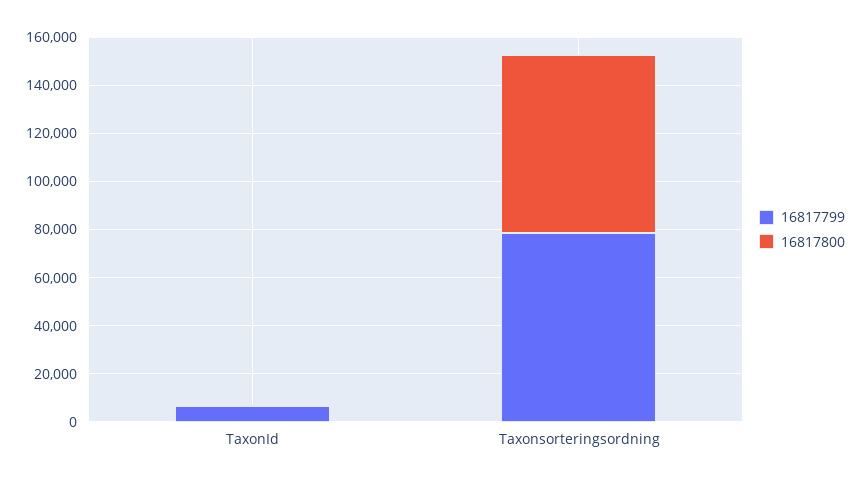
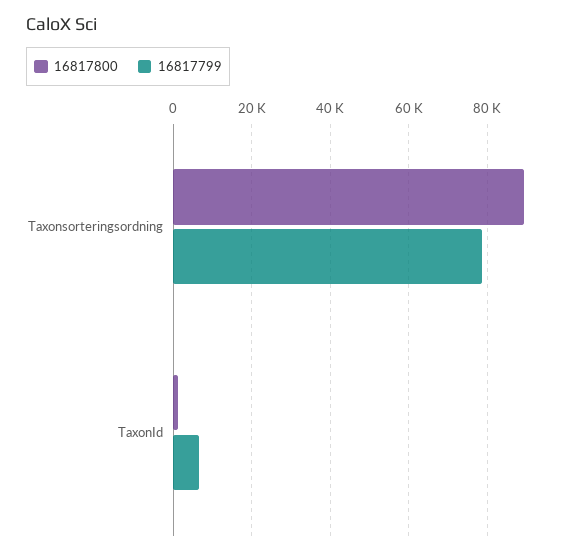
16817800, Taxonsorteringsordning: 75000 -> 90000

